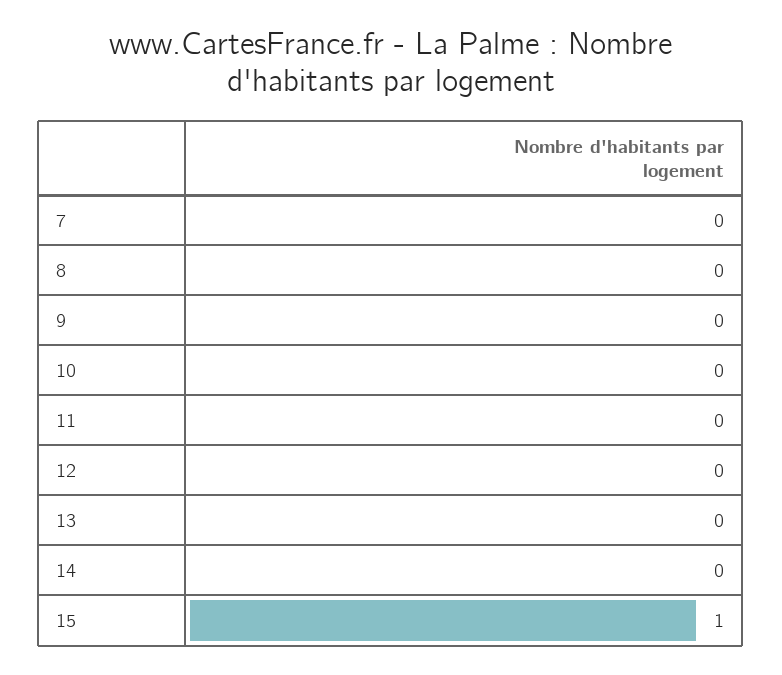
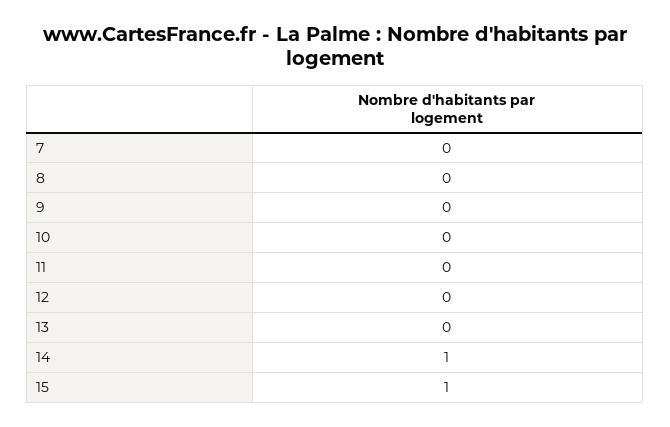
14: 0 -> 1

